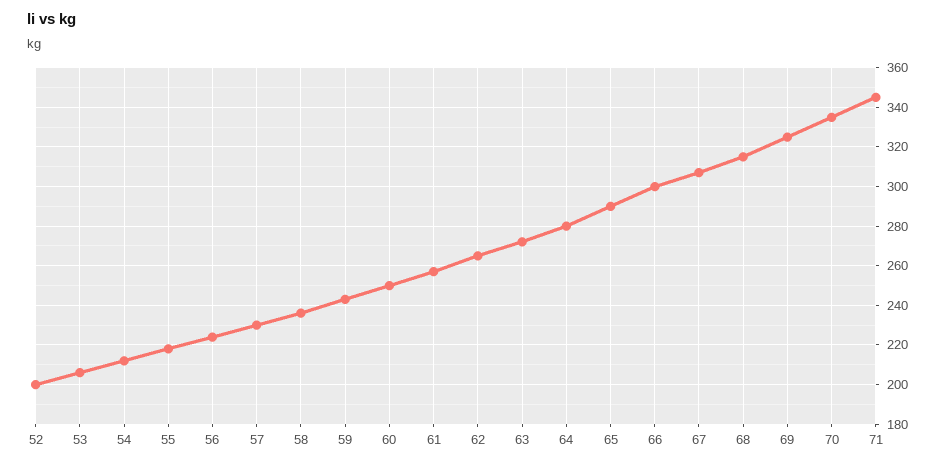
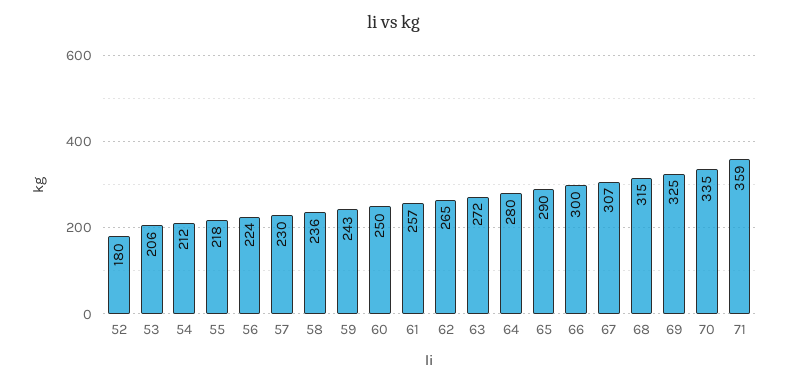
52: 200 -> 180
71: 345 -> 359

